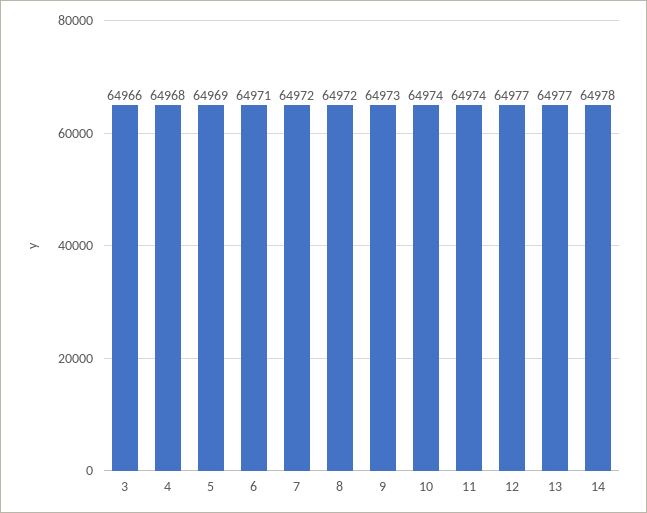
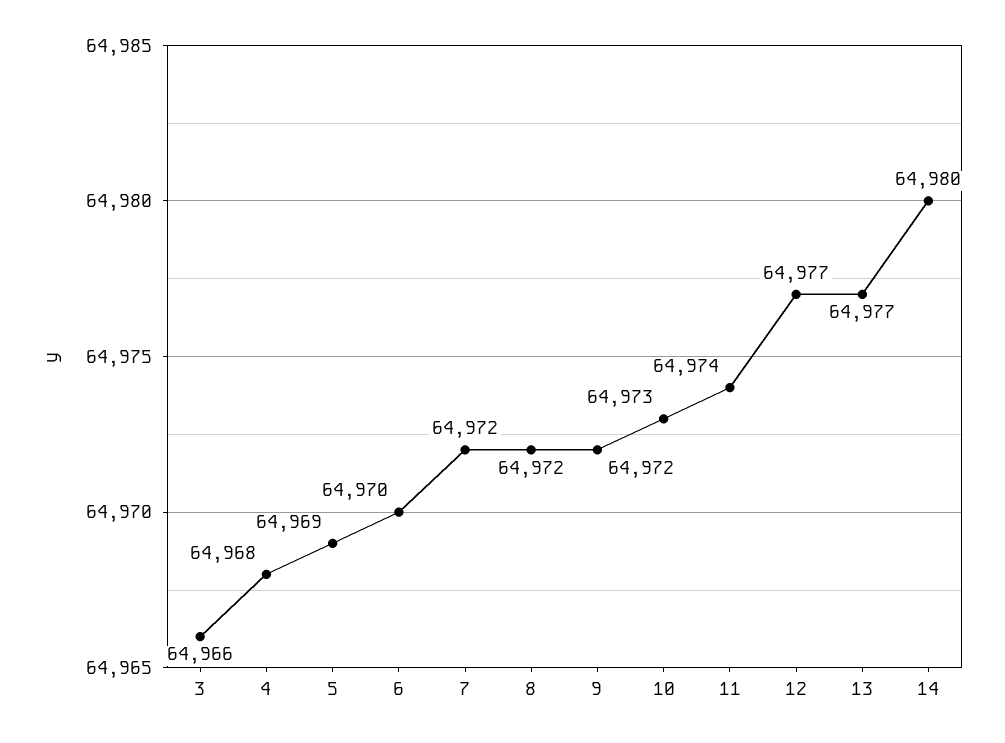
6: 64971 -> 64970
9: 64973 -> 64972
10: 64974 -> 64973
14: 64978 -> 64980

